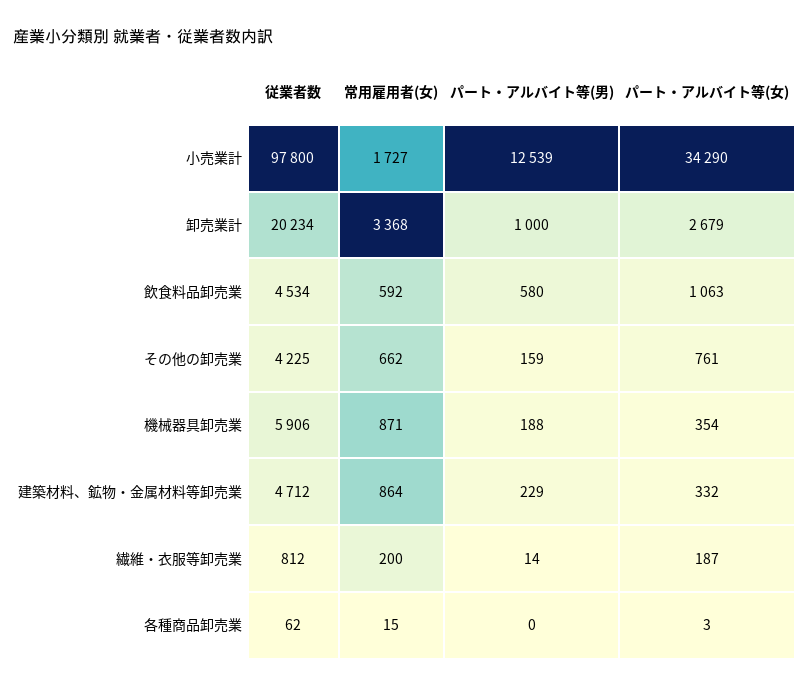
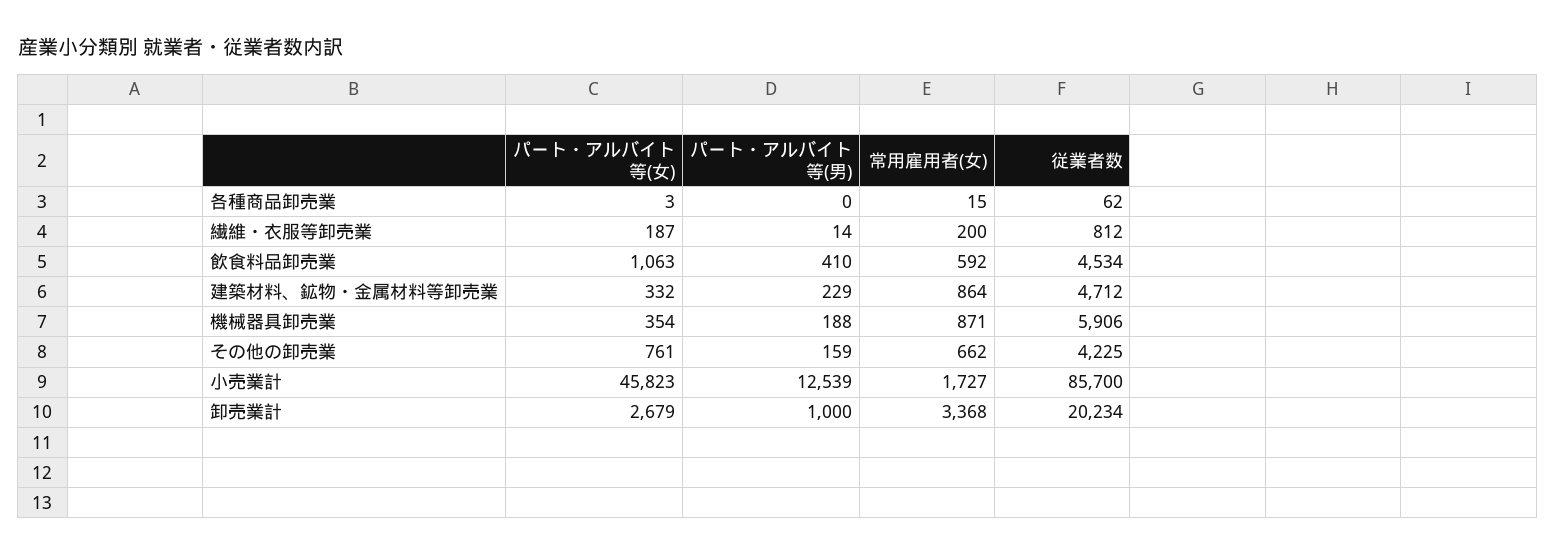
従業者数, 小売業計: 97800 -> 85700
パート・アルバイト等(女), 小売業計: 34290 -> 45823
パート・アルバイト等(男), 飲食料品卸売業: 580 -> 410

